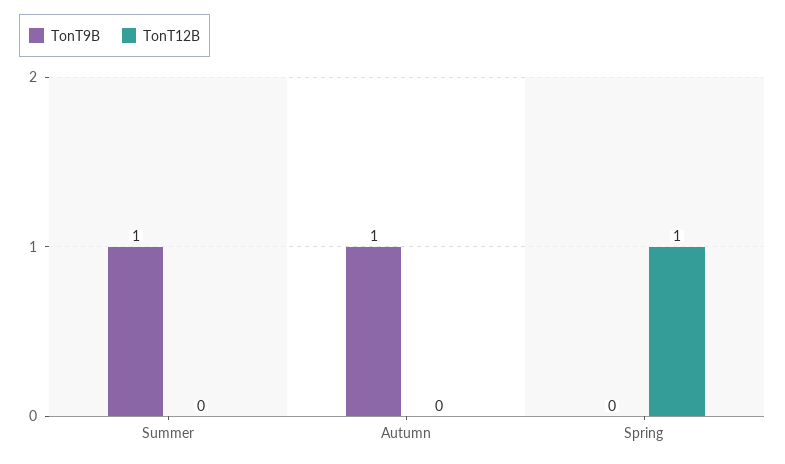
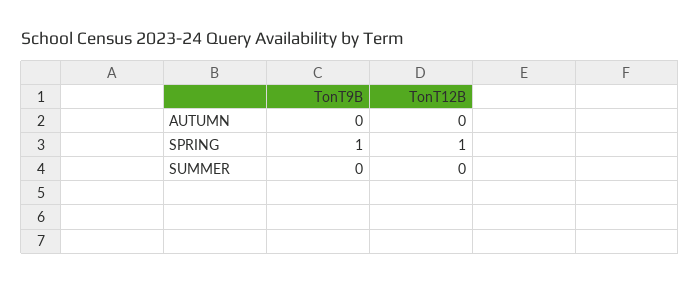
TonT9B, Summer: 1 -> 0
TonT9B, Autumn: 1 -> 0
TonT9B, Spring: 0 -> 1

